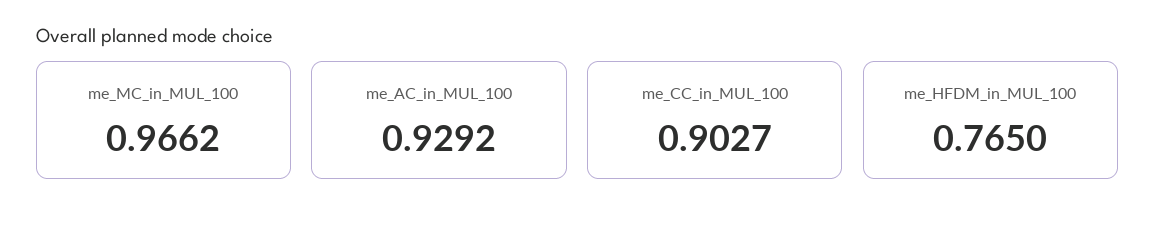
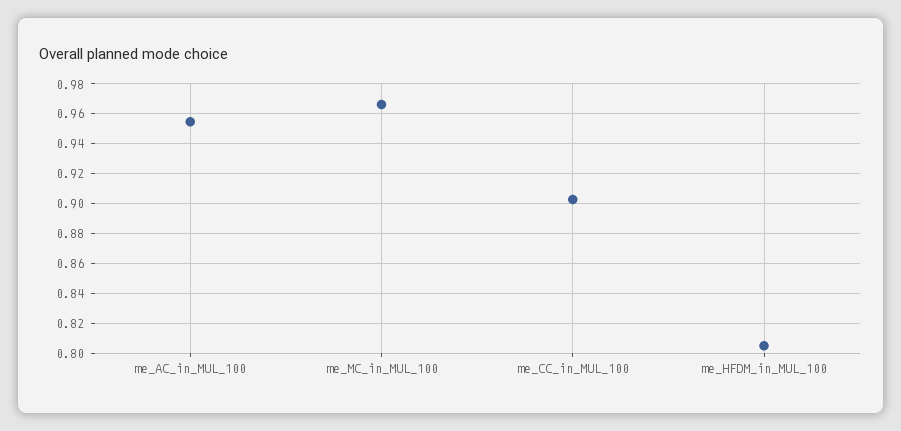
me_AC_in_MUL_100: 0.9292 -> 0.955
me_HFDM_in_MUL_100: 0.765 -> 0.805

